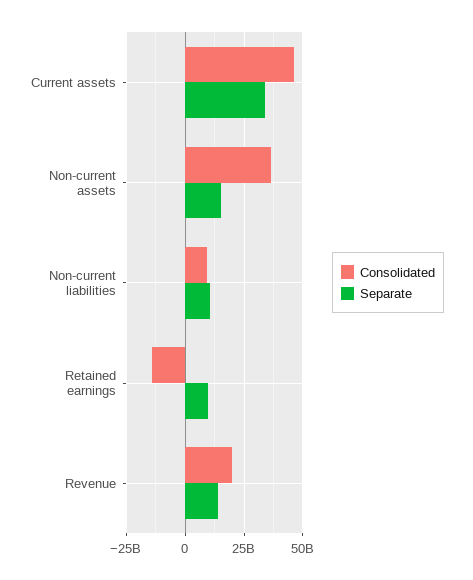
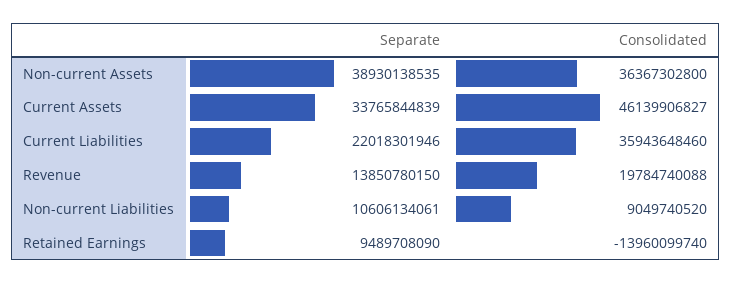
Separate, Non-current assets: 15000000000 -> 38930138535
Separate, Current Liabilities: none -> 22018301946
Consolidated, Current Liabilities: none -> 35943648460

